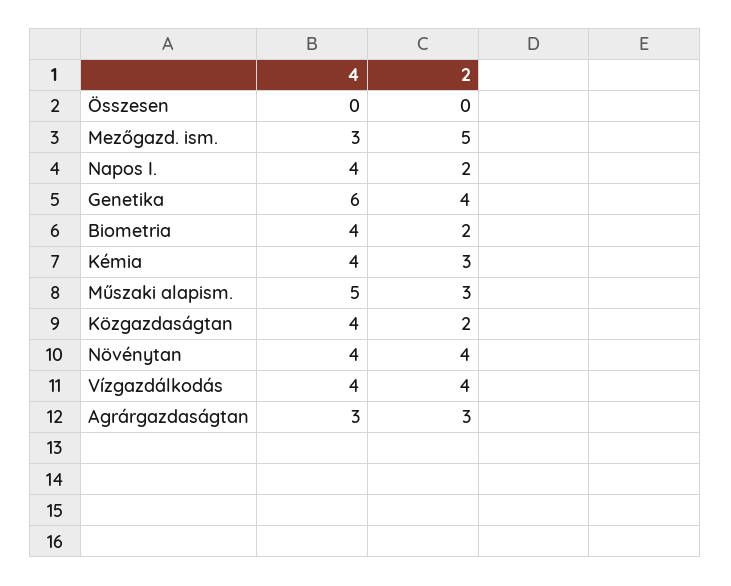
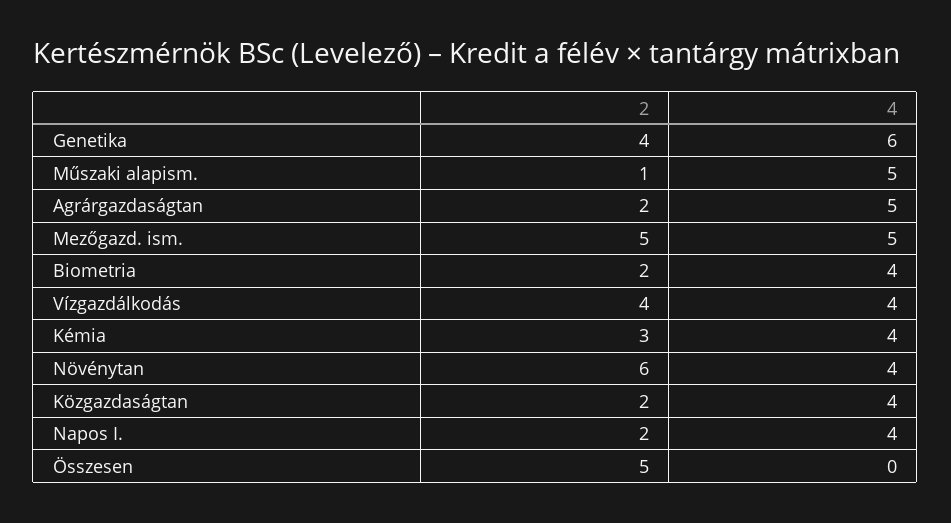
2, Összesen: 0 -> 5
4, Mezőgazd. ism.: 3 -> 5
2, Műszaki alapism.: 3 -> 1
2, Növénytan: 4 -> 6
4, Agrárgazdaságtan: 3 -> 5
2, Agrárgazdaságtan: 3 -> 2

